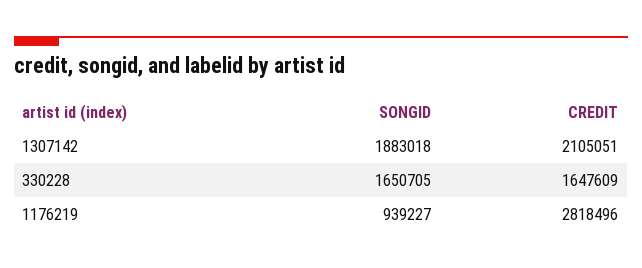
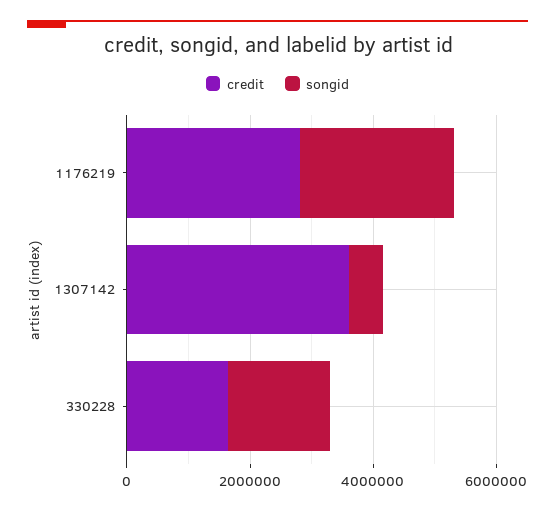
SONGID, 1307142: 1883018 -> 500000
CREDIT, 1307142: 2105051 -> 3500000
SONGID, 1176219: 939227 -> 2500000

